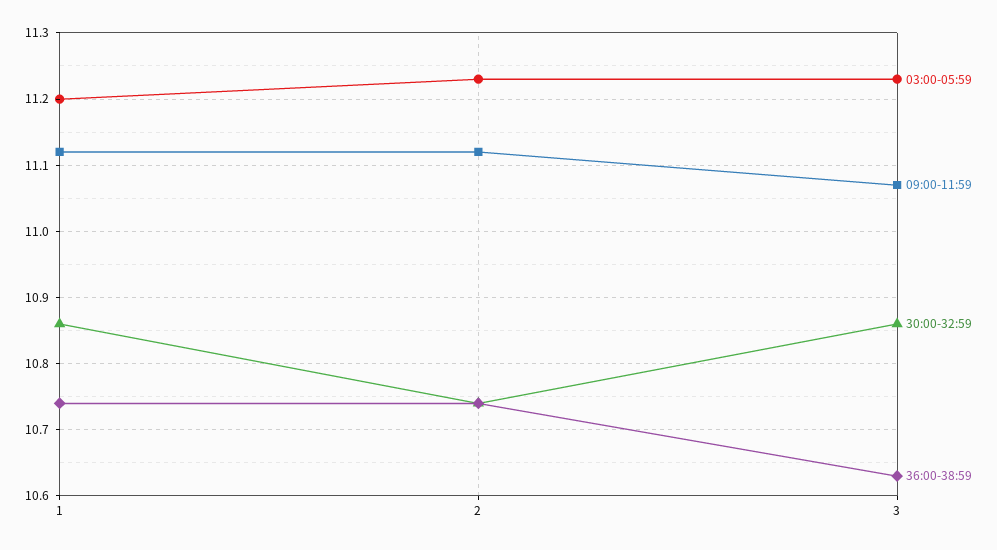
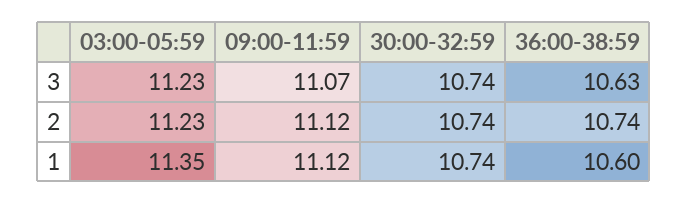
03:00-05:59, 1: 11.2 -> 11.35
30:00-32:59, 1: 10.86 -> 10.74
36:00-38:59, 1: 10.74 -> 10.6
30:00-32:59, 3: 10.86 -> 10.74

